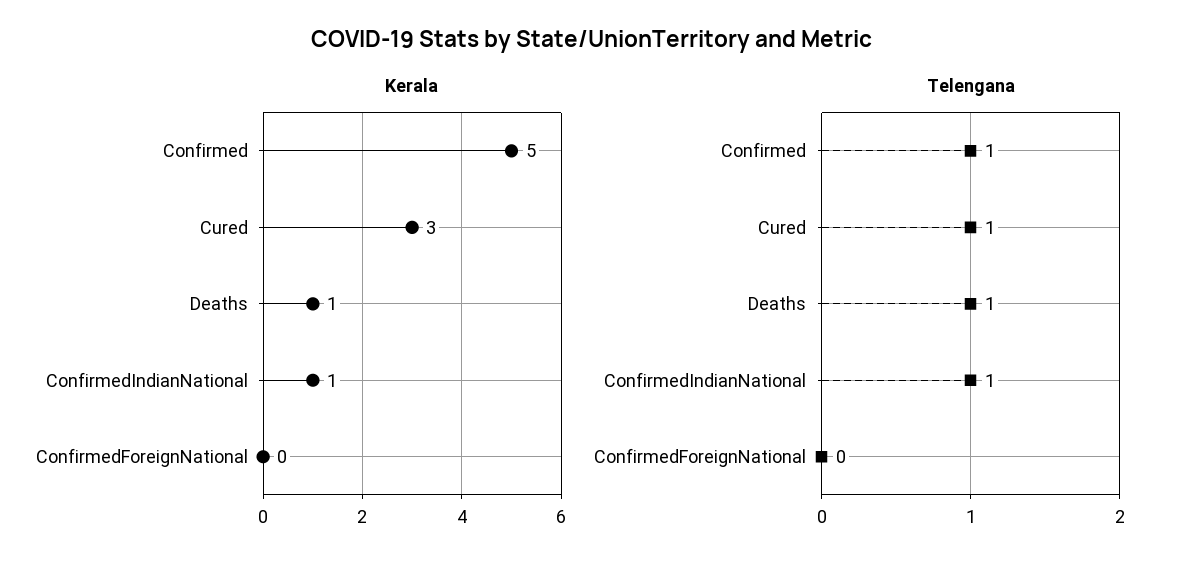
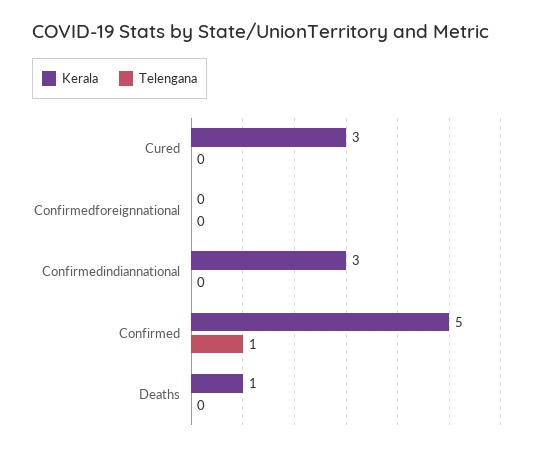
Kerala, ConfirmedIndianNational: 1 -> 3
Telengana, Cured: 1 -> 0
Telengana, Deaths: 1 -> 0
Telengana, ConfirmedIndianNational: 1 -> 0

